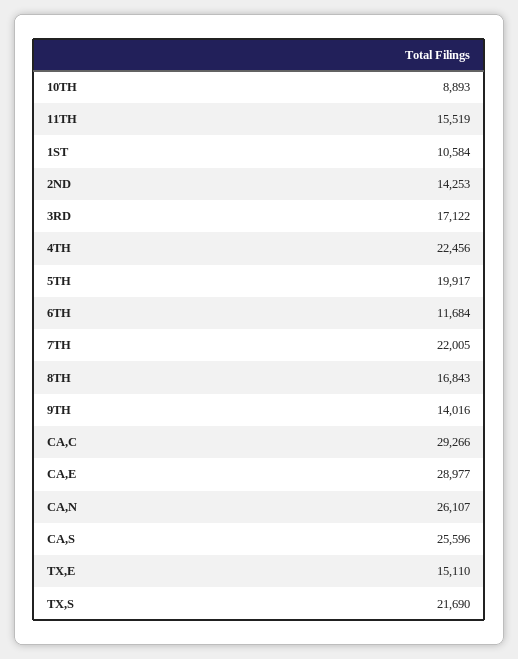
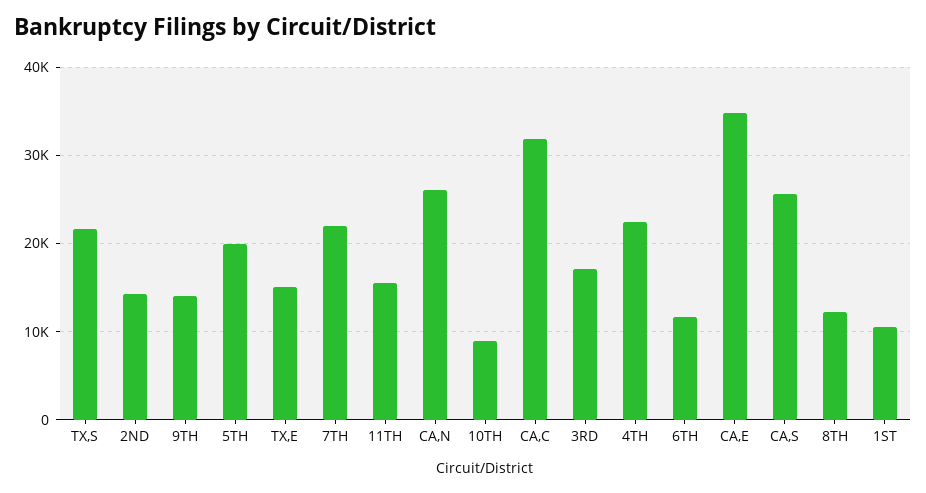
8TH: 16843 -> 12000
CA,C: 29266 -> 32000
CA,E: 28977 -> 35000

